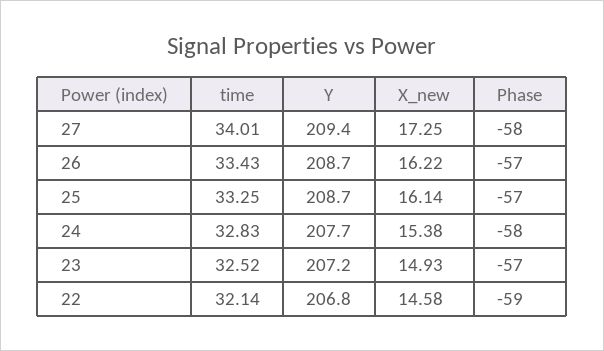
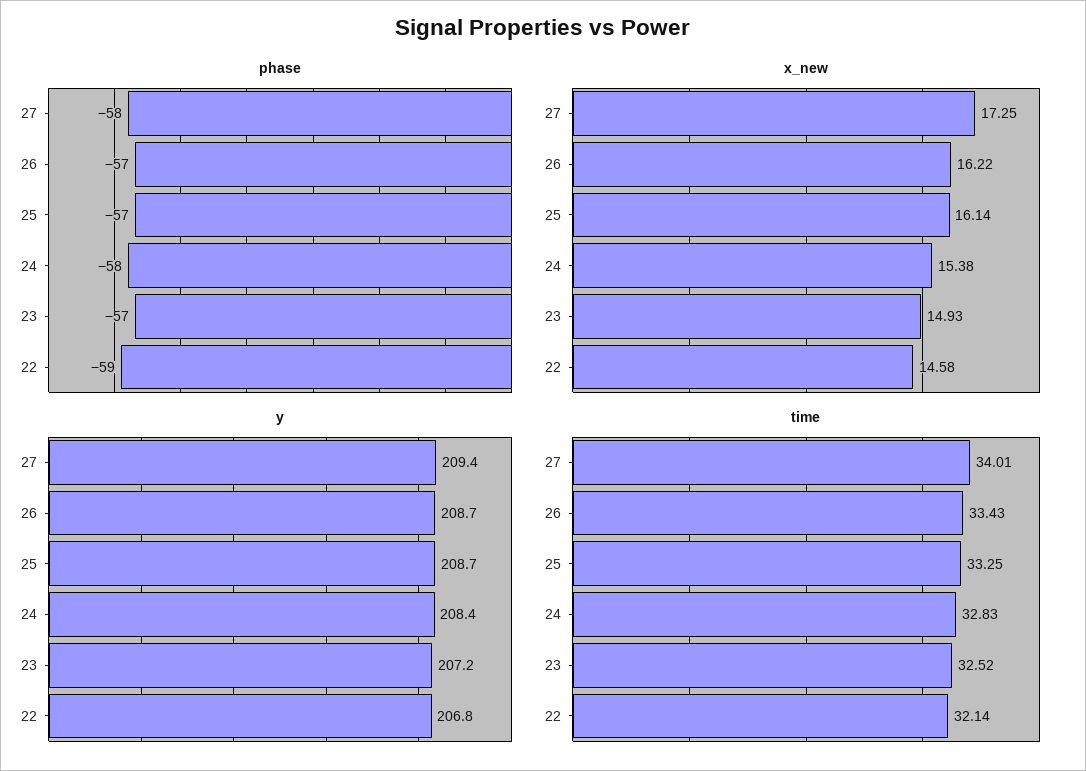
Y, 24: 207.7 -> 208.4

